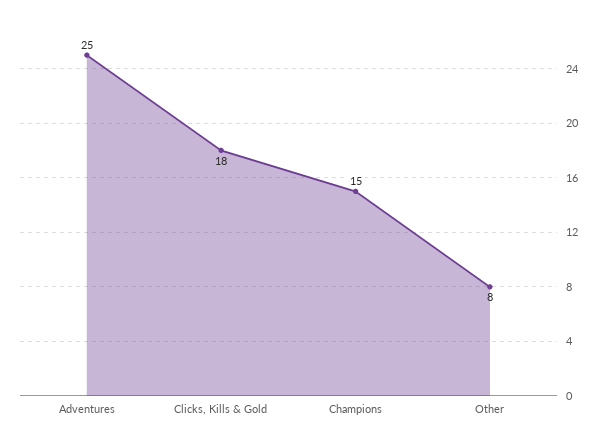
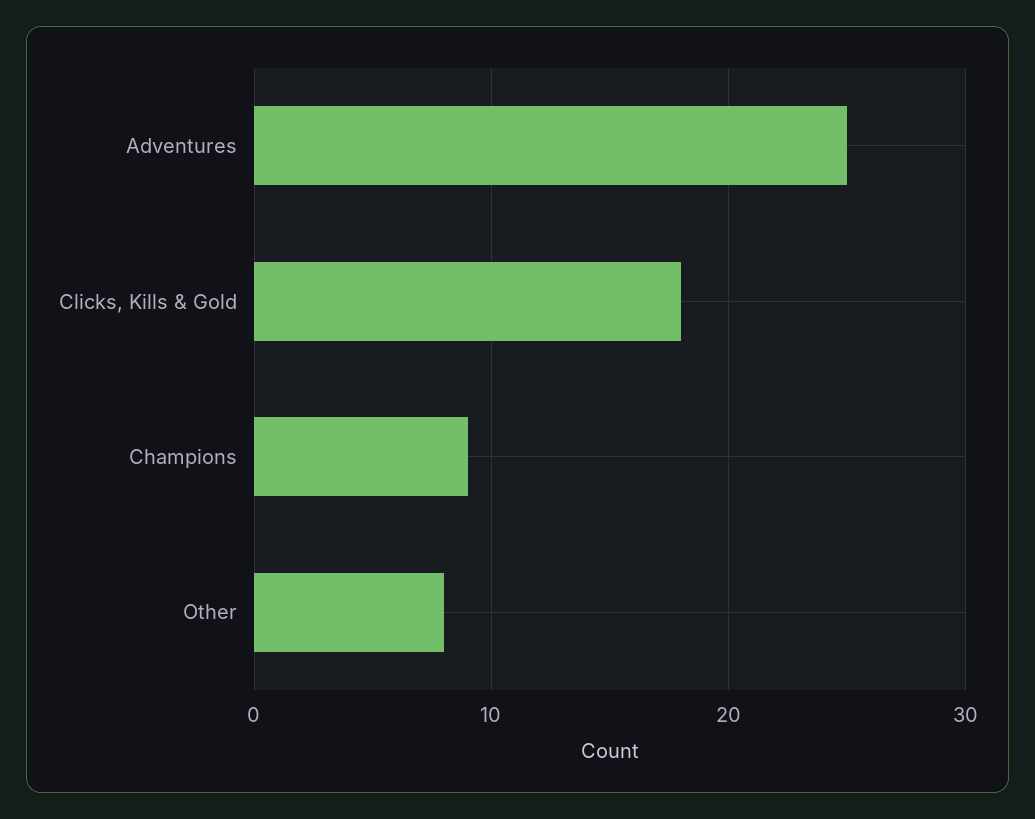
Champions: 15 -> 9

